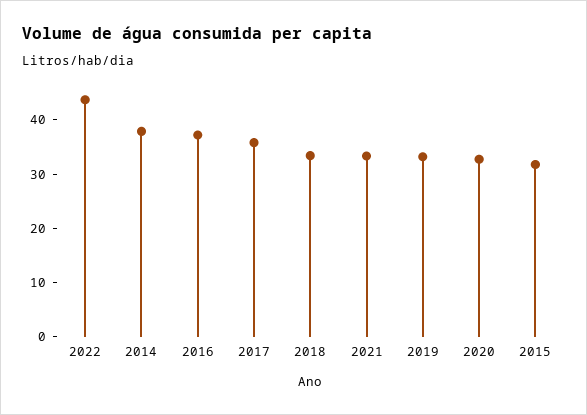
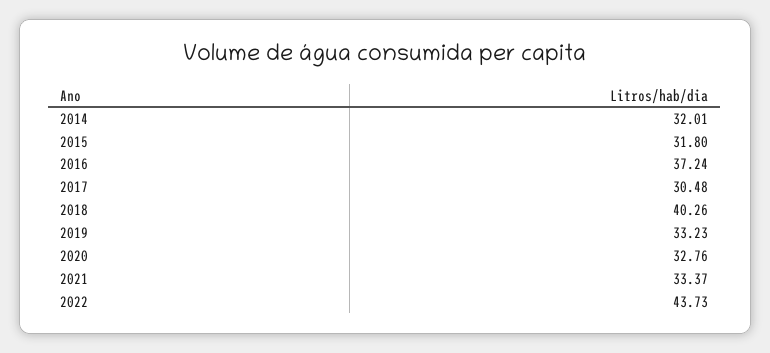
2014: 38 -> 32.01
2017: 36 -> 30.48
2018: 34 -> 40.26

